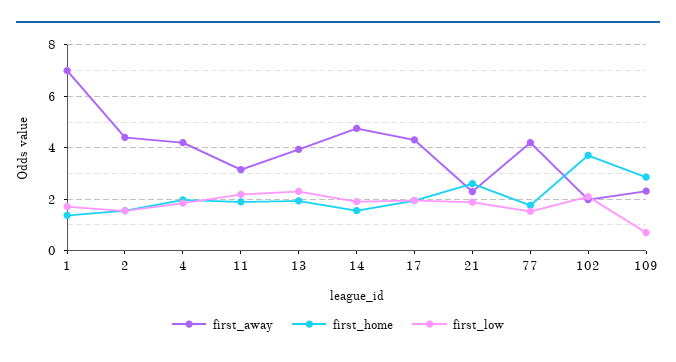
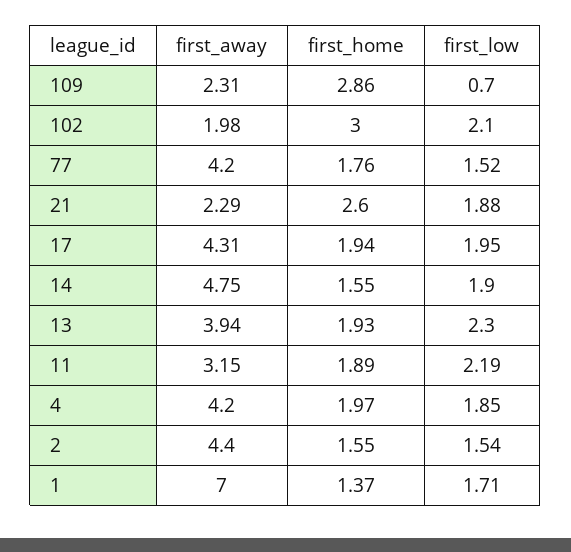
first_home, 102: 3.75 -> 3

